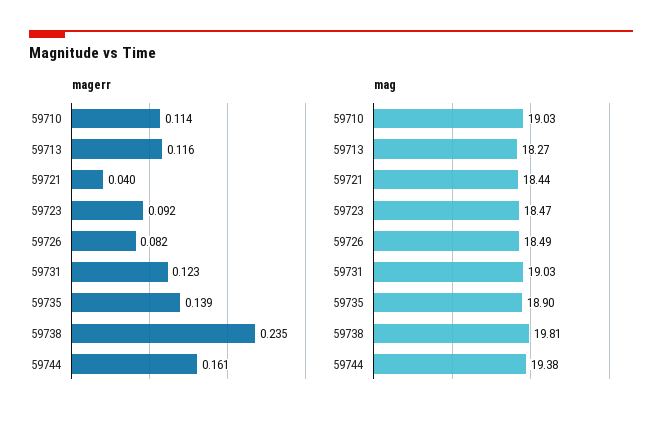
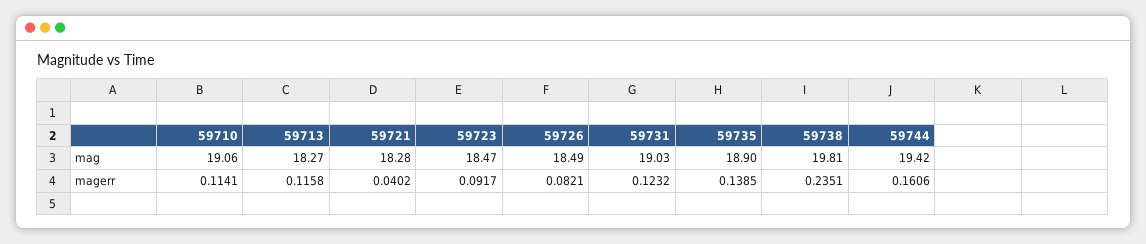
mag, 59710: 19.03 -> 19.06
mag, 59721: 18.44 -> 18.28
mag, 59744: 19.38 -> 19.42

